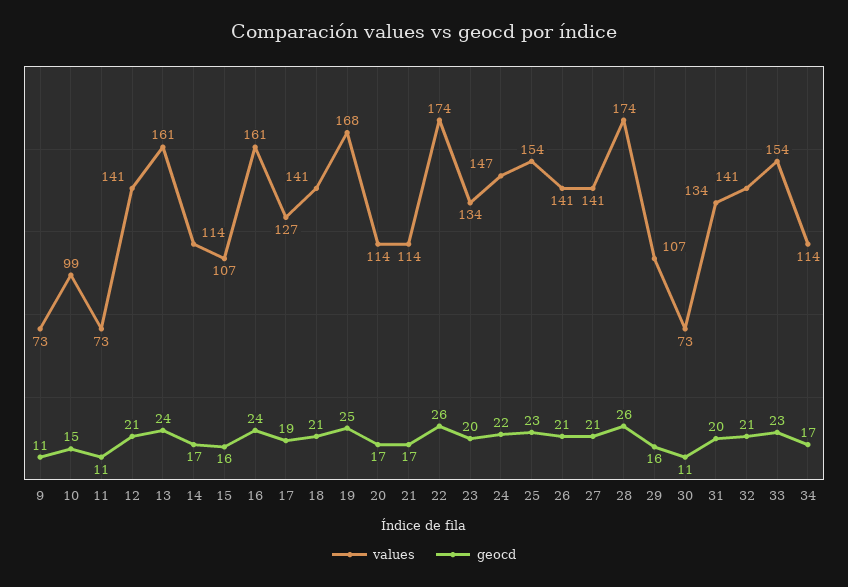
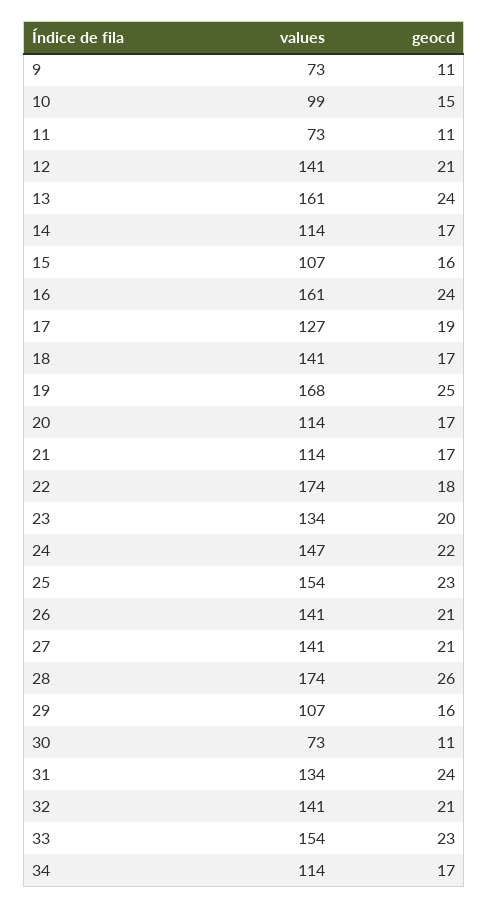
geocd, 18: 21 -> 17
geocd, 22: 26 -> 18
geocd, 31: 20 -> 24

